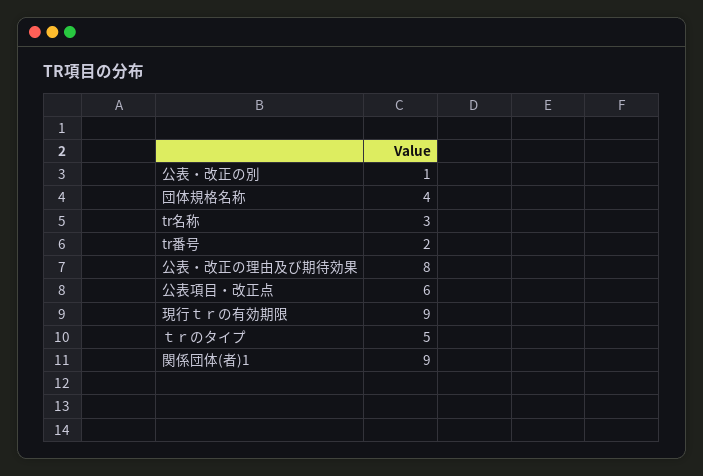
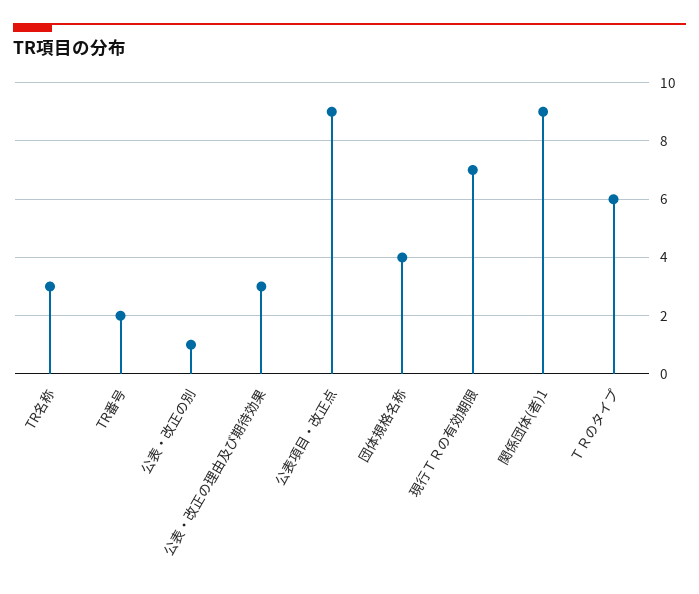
公表・改正の理由及び期待効果: 8 -> 3
公表項目・改正点: 6 -> 9
現行ｔｒの有効期限: 9 -> 7
ｔｒのタイプ: 5 -> 6

